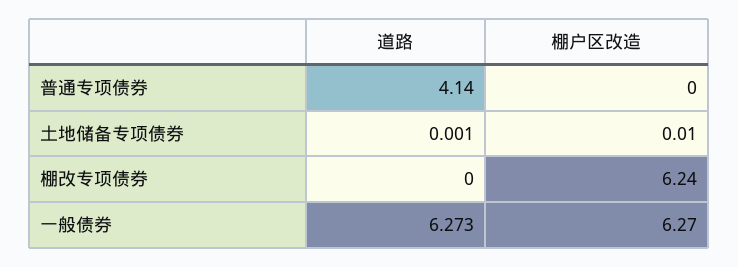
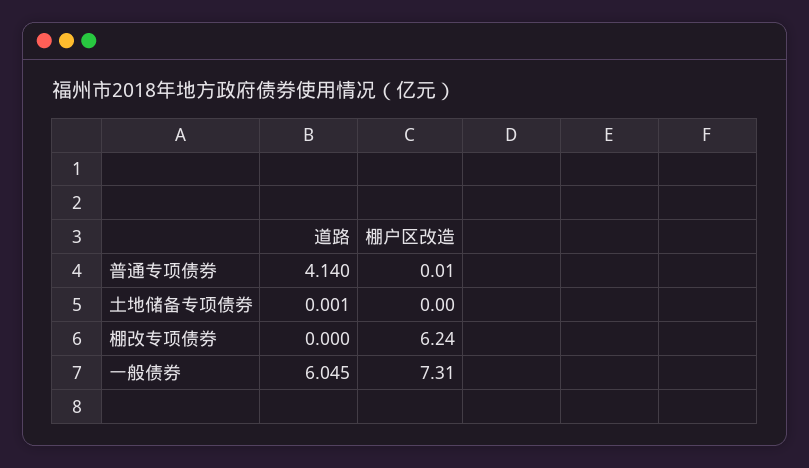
棚户区改造, 普通专项债券: 0 -> 0.01
棚户区改造, 土地储备专项债券: 0.01 -> 0
道路, 一般债券: 6.273 -> 6.045
棚户区改造, 一般债券: 6.27 -> 7.31

